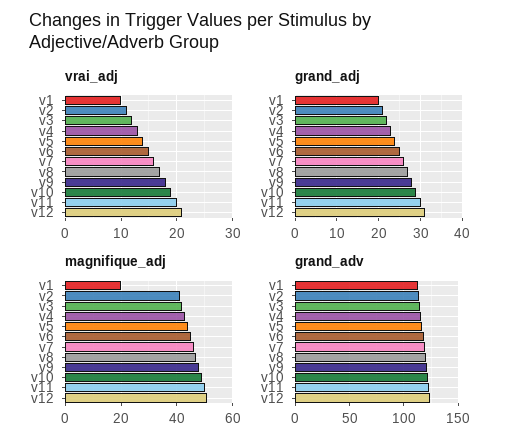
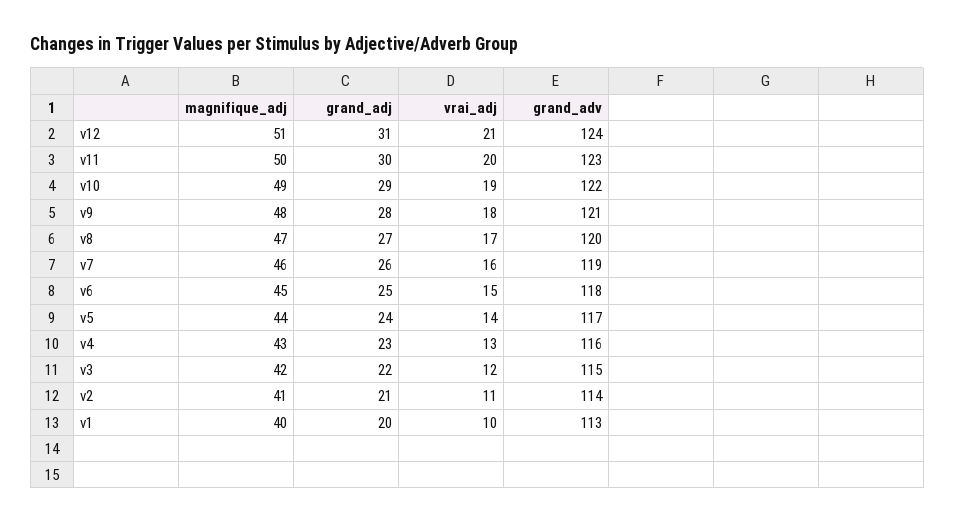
magnifique_adj, v1: 20 -> 40

